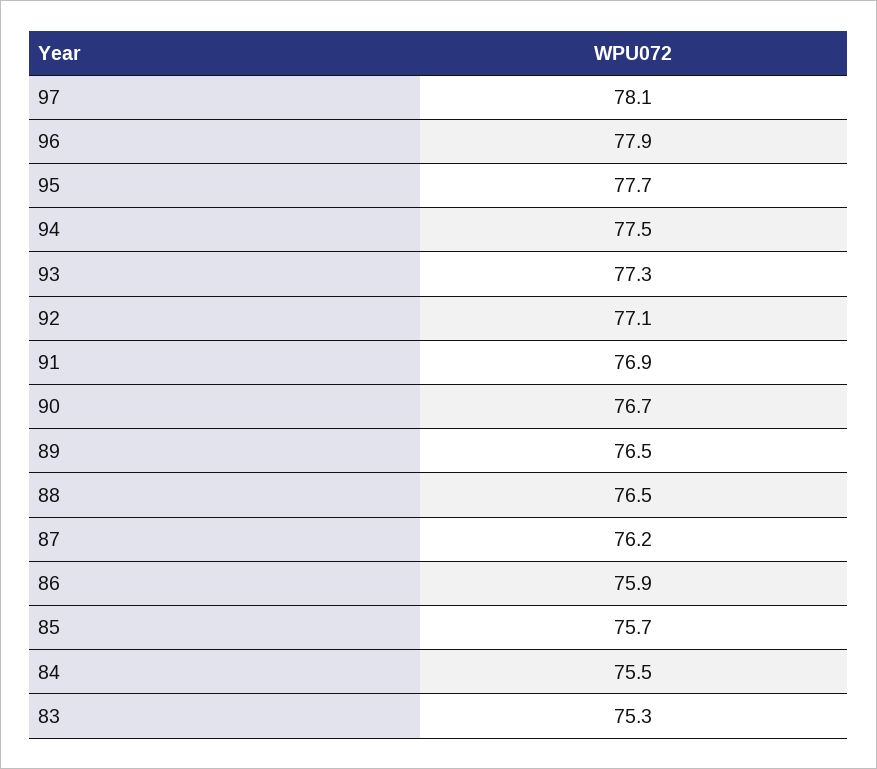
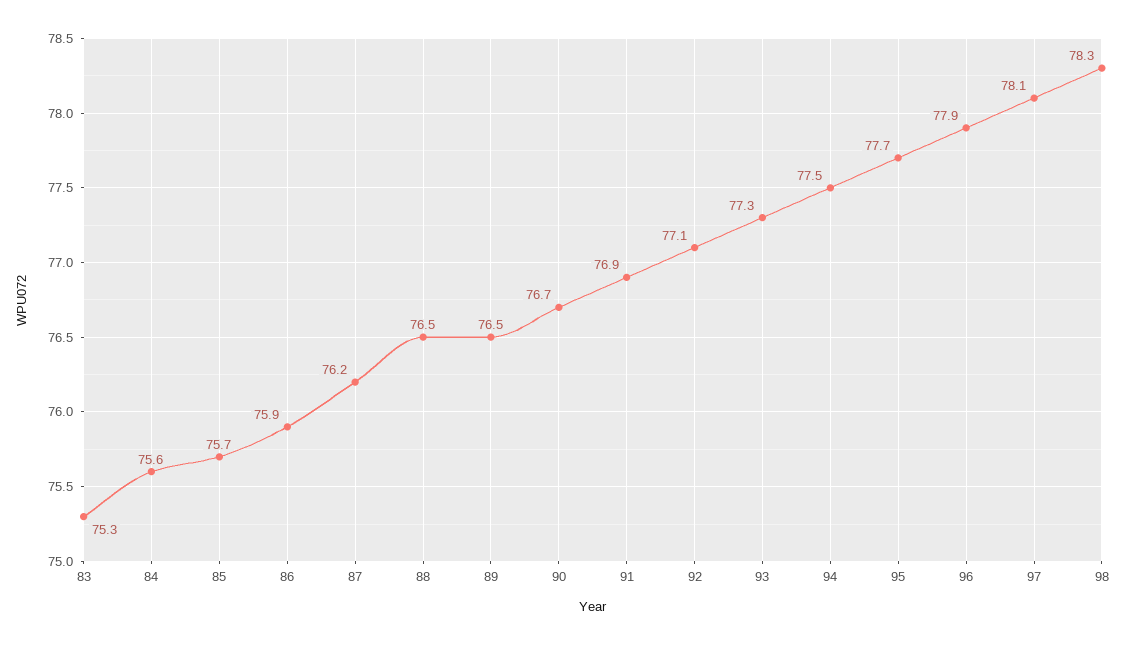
84: 75.5 -> 75.6
98: none -> 78.3

